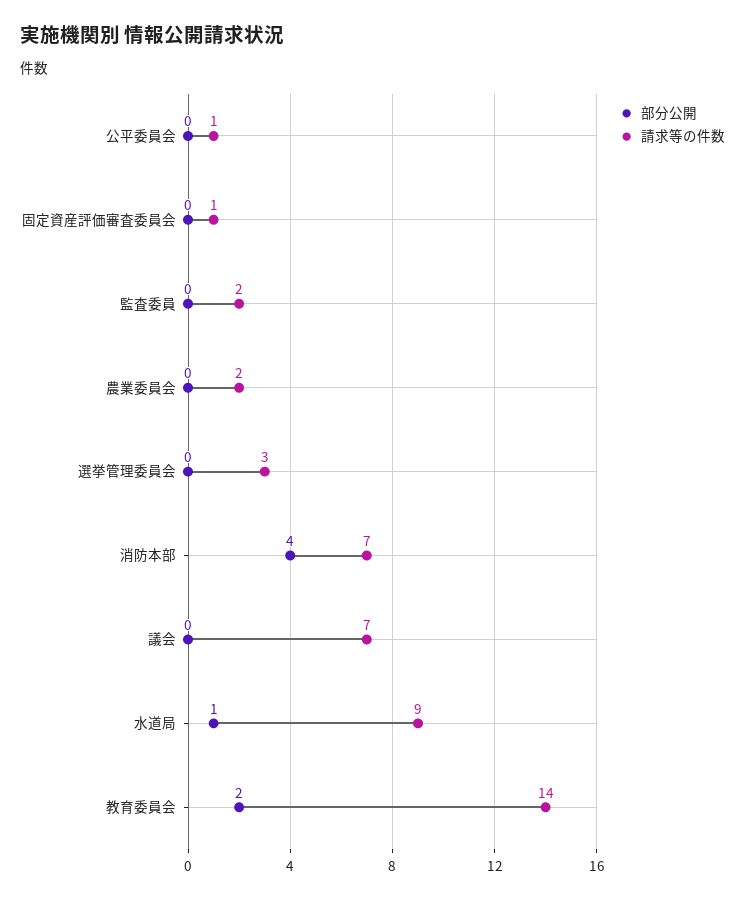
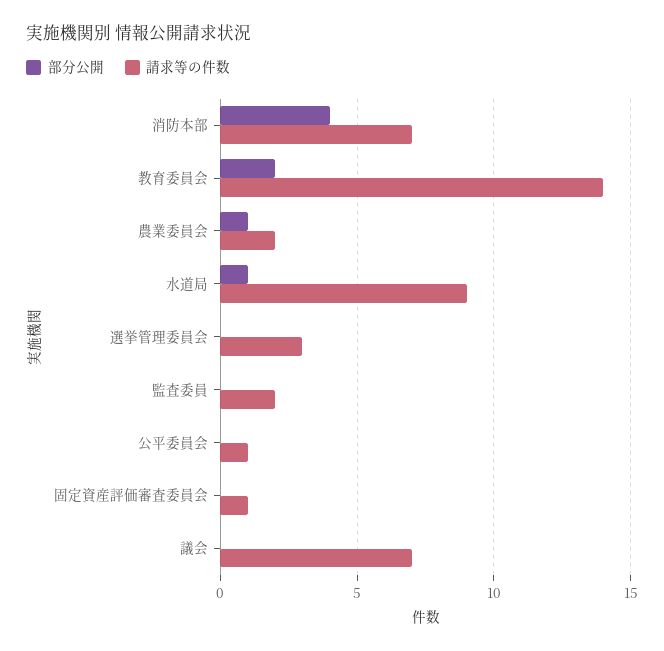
部分公開, 農業委員会: 0 -> 1

